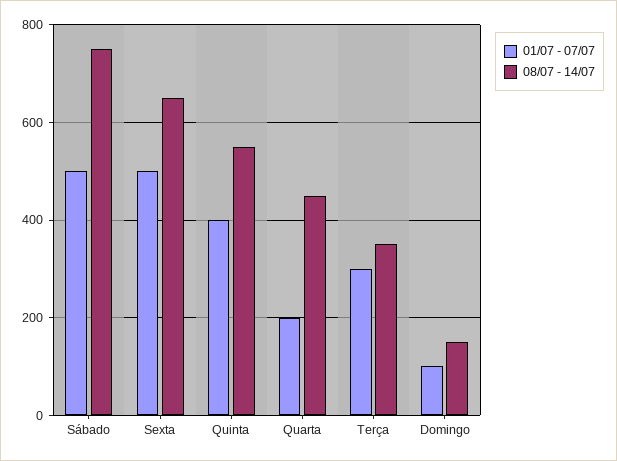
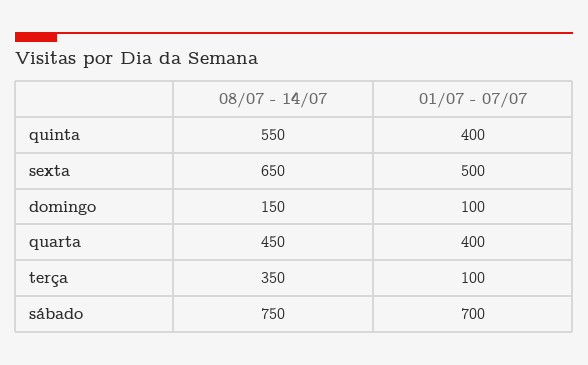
01/07 - 07/07, Sábado: 500 -> 700
01/07 - 07/07, Quarta: 200 -> 400
01/07 - 07/07, Terça: 300 -> 100

